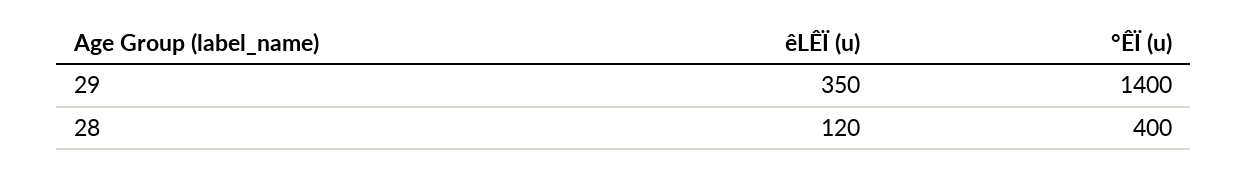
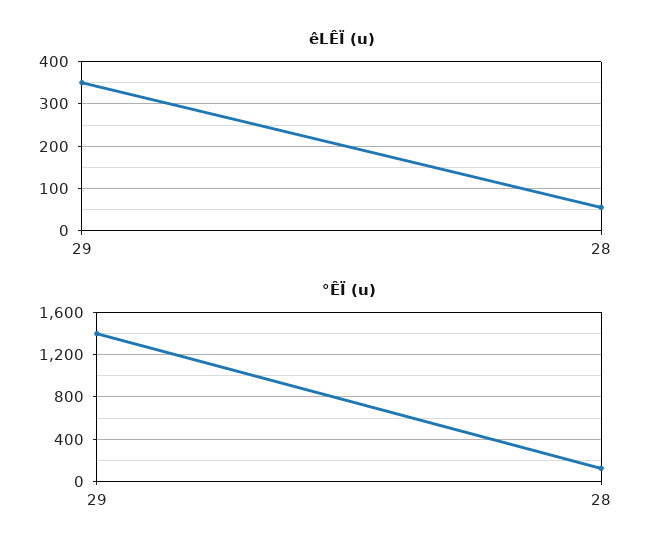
êLÊÏ (u), 28: 120 -> 60
°ÊÏ (u), 28: 400 -> 100

